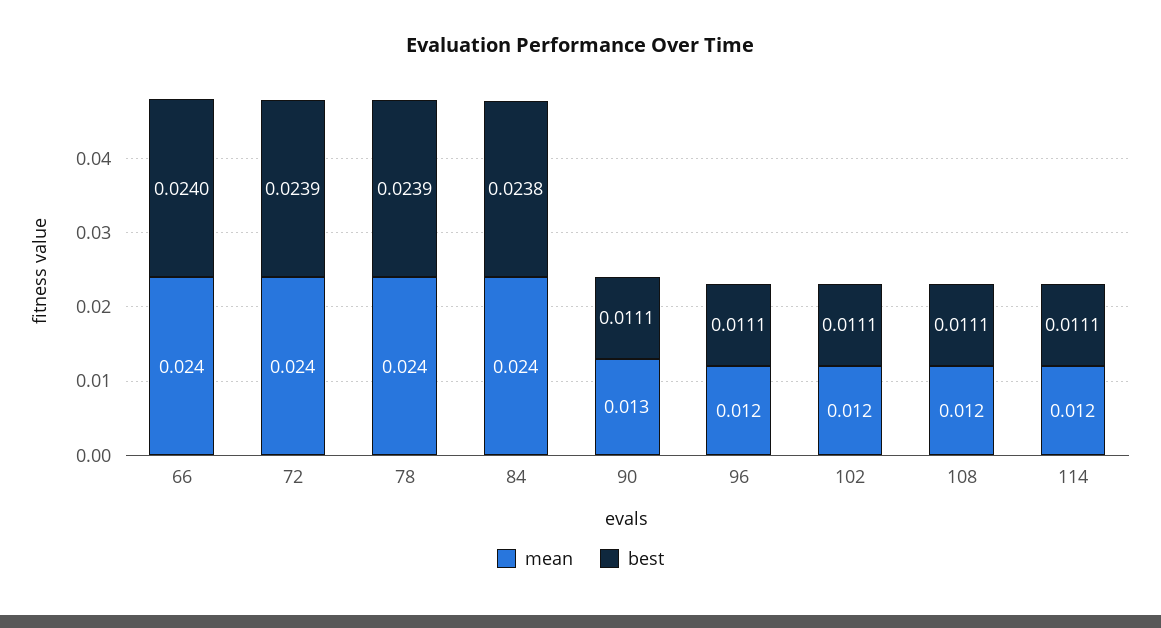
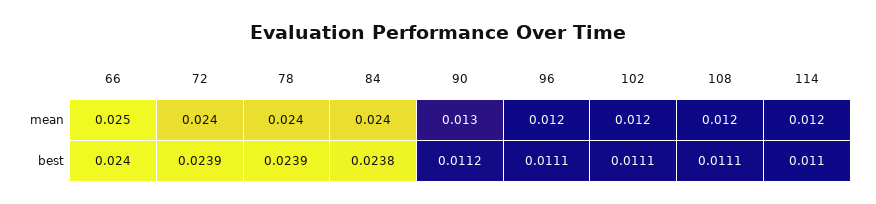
mean, 66: 0.024 -> 0.025
best, 90: 0.0111 -> 0.0112
best, 114: 0.0111 -> 0.011

